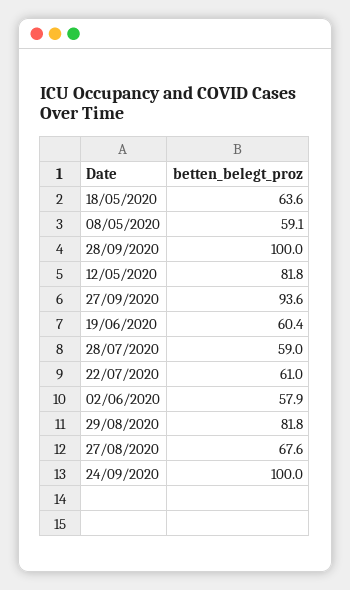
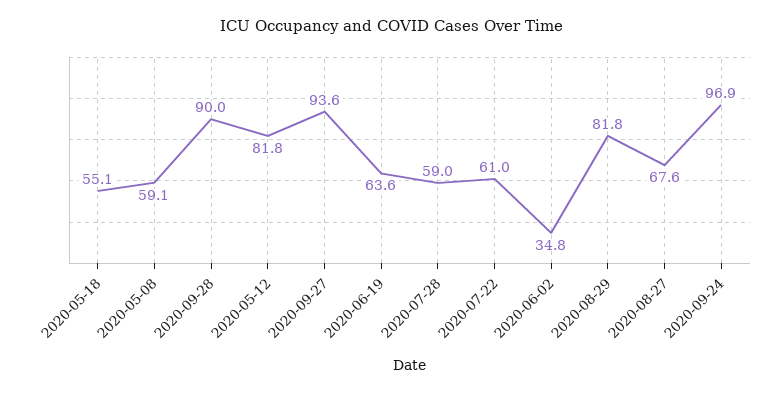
18/05/2020: 63.6 -> 55.1
28/09/2020: 100 -> 90
19/06/2020: 60.4 -> 63.6
02/06/2020: 57.9 -> 34.8
24/09/2020: 100 -> 96.9

